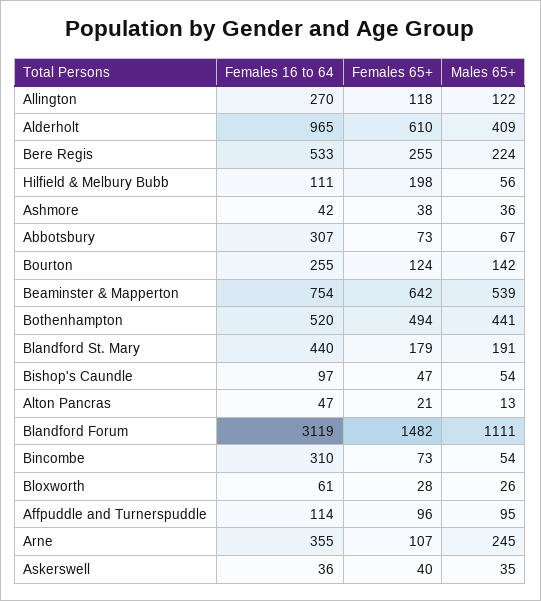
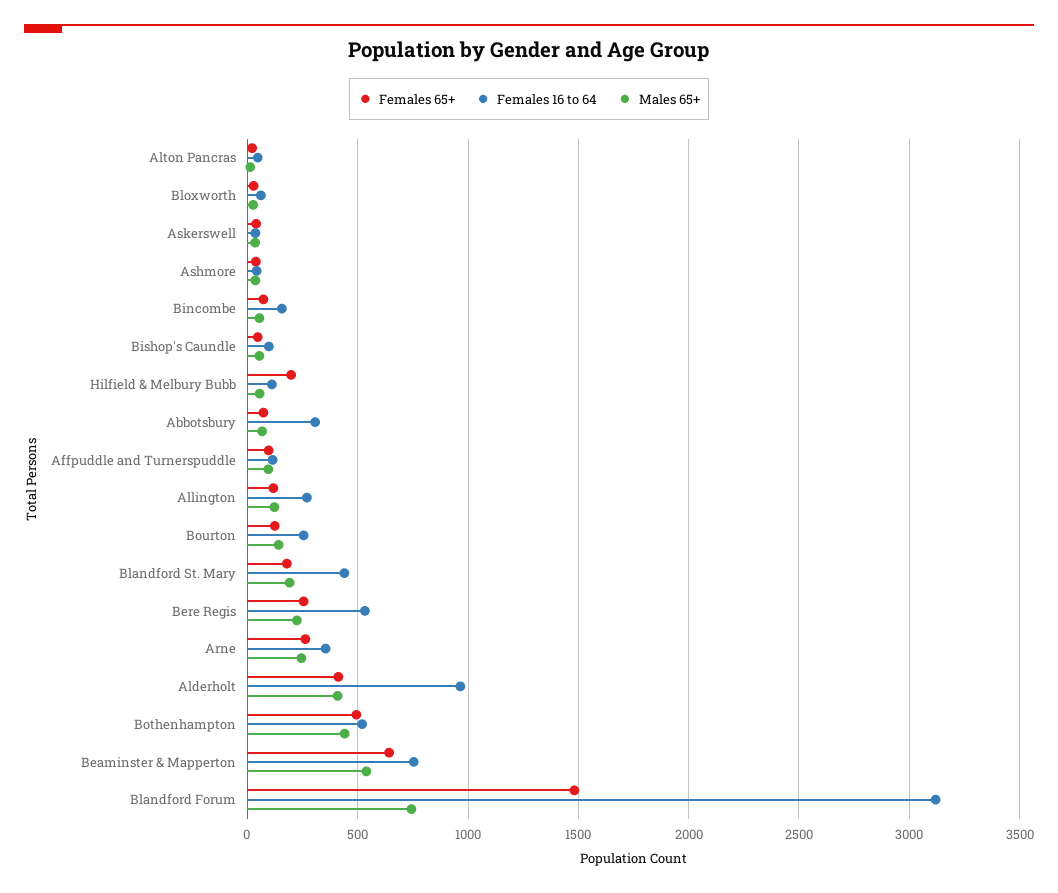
Females 65+, Alderholt: 610 -> 400
Males 65+, Blandford Forum: 1111 -> 750
Females 16 to 64, Bincombe: 310 -> 150
Females 65+, Arne: 107 -> 250

